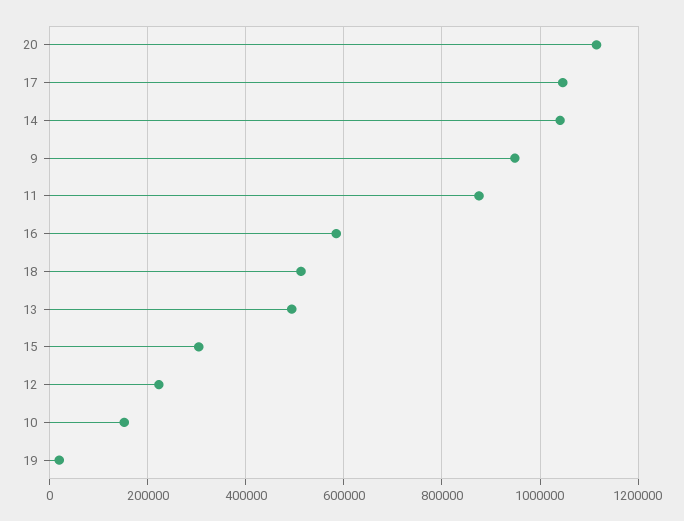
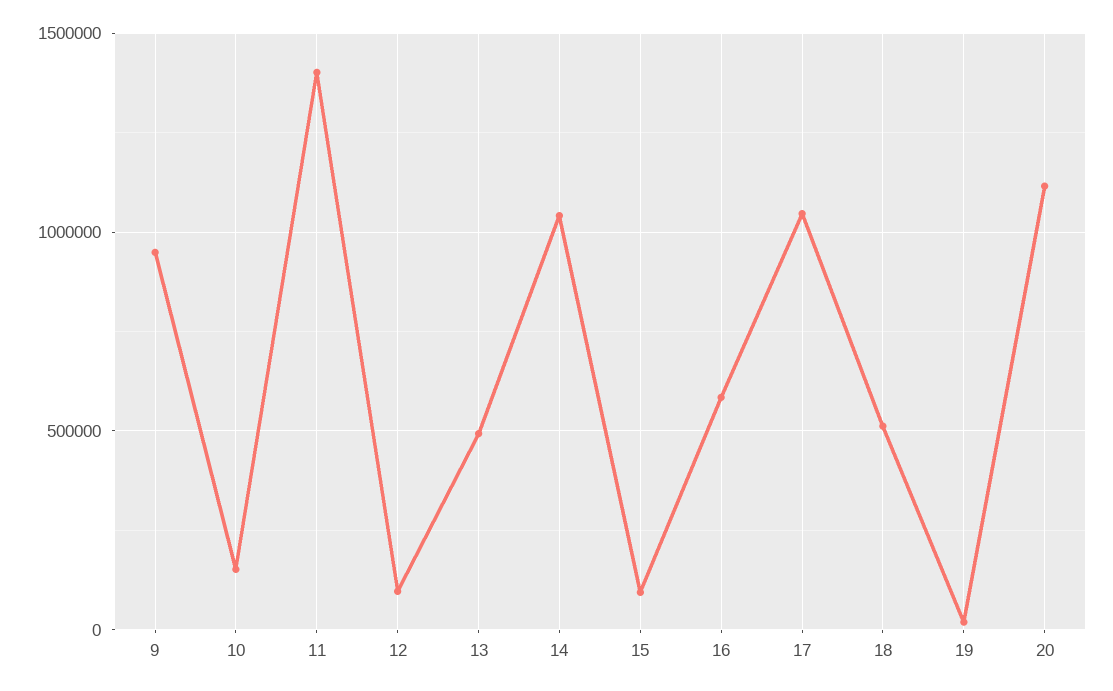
11: 880000 -> 1400000
15: 300000 -> 100000
12: 220000 -> 100000

